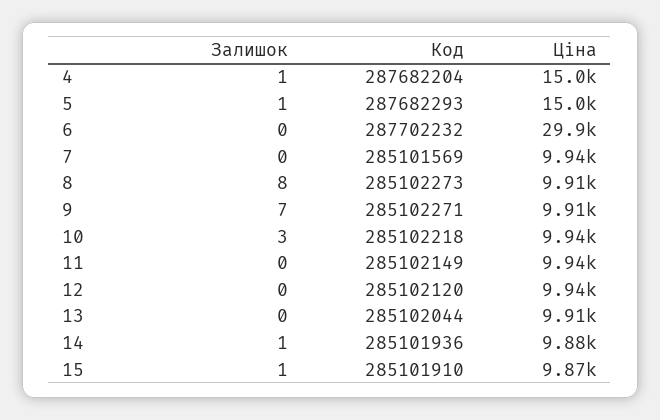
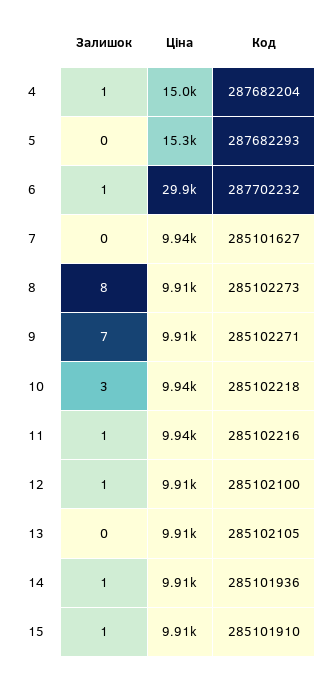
Залишок, 5: 1 -> 0
Ціна, 5: 15000 -> 15300
Залишок, 6: 0 -> 1
Код, 7: 285101569 -> 285101627
Залишок, 11: 0 -> 1
Код, 11: 285102149 -> 285102216
Залишок, 12: 0 -> 1
Код, 12: 285102120 -> 285102100
Ціна, 12: 9940 -> 9910
Код, 13: 285102044 -> 285102105
Ціна, 14: 9880 -> 9910
Ціна, 15: 9870 -> 9910

